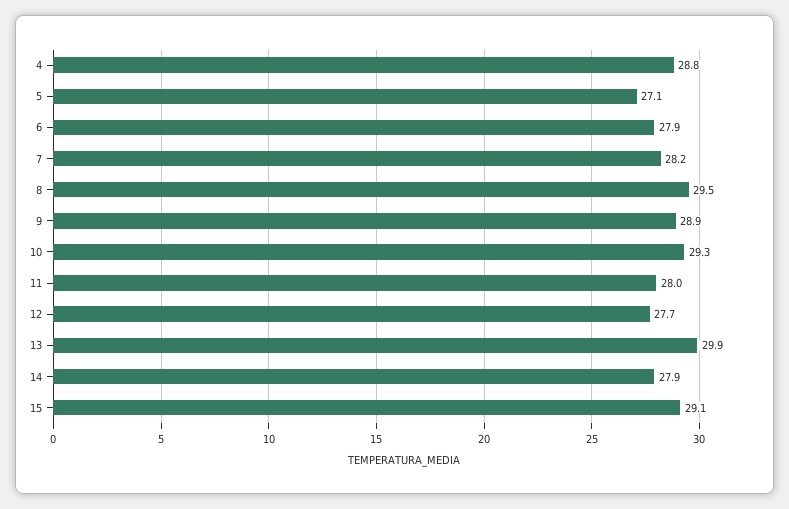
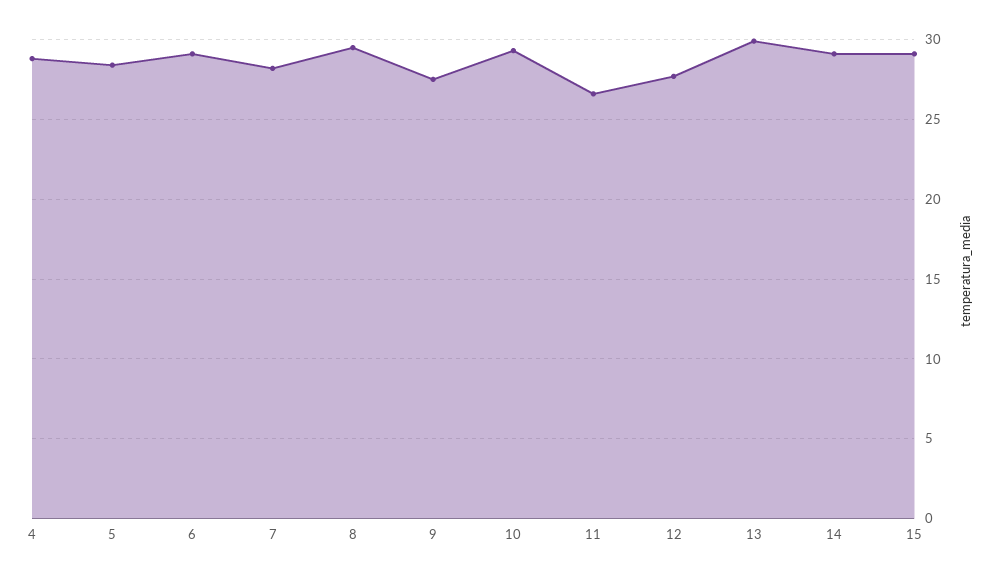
5: 27.1 -> 28.5
6: 27.9 -> 29
9: 28.9 -> 27.5
11: 28 -> 26.5
14: 27.9 -> 29

